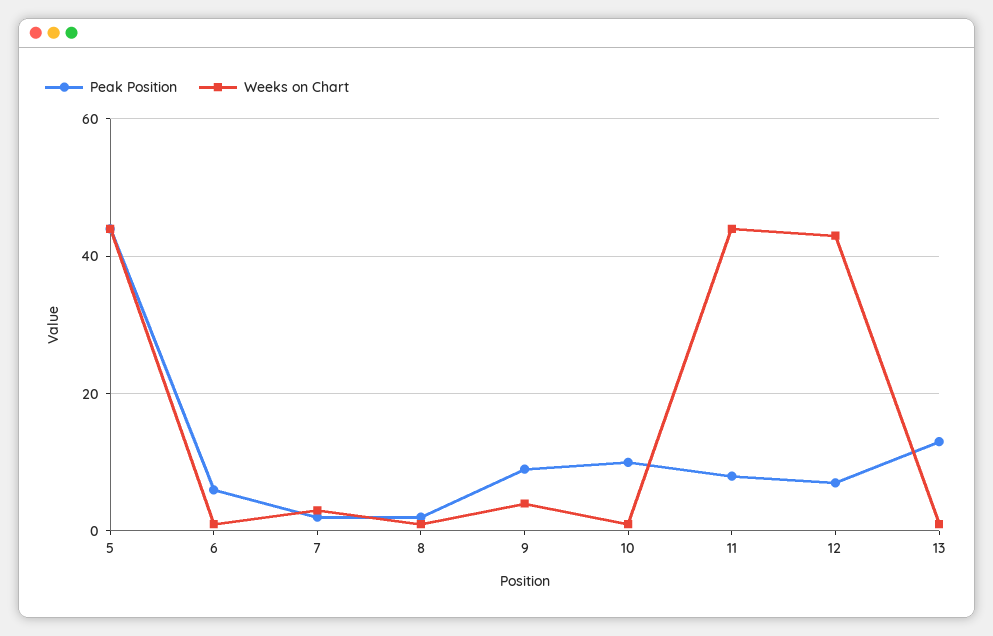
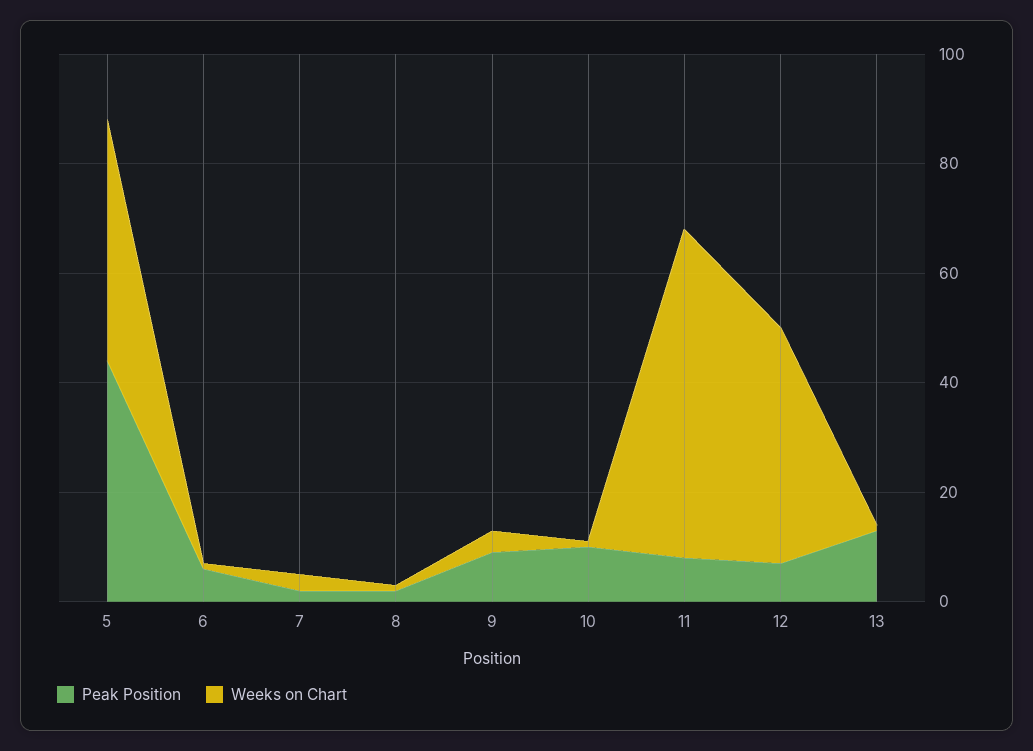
Weeks on Chart, 11: 45 -> 60

